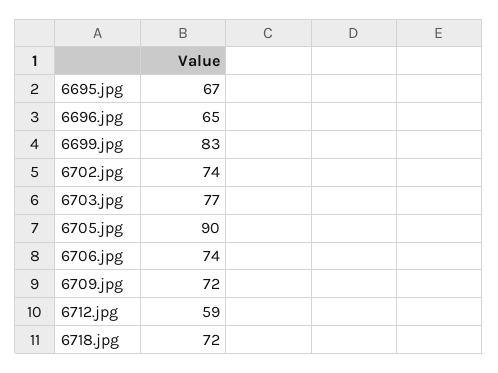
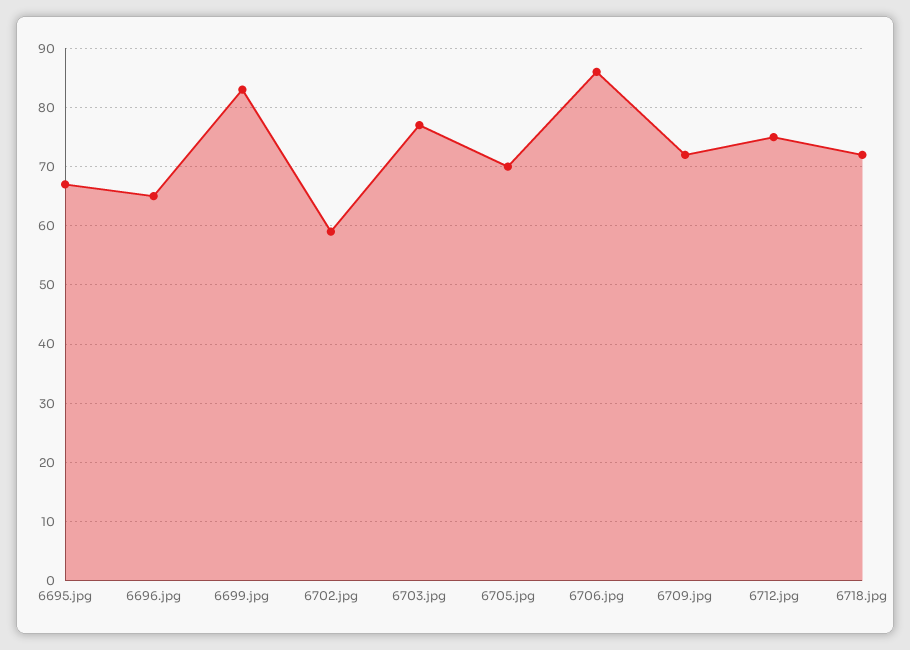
6702.jpg: 74 -> 60
6705.jpg: 90 -> 70
6706.jpg: 74 -> 85
6712.jpg: 59 -> 75

